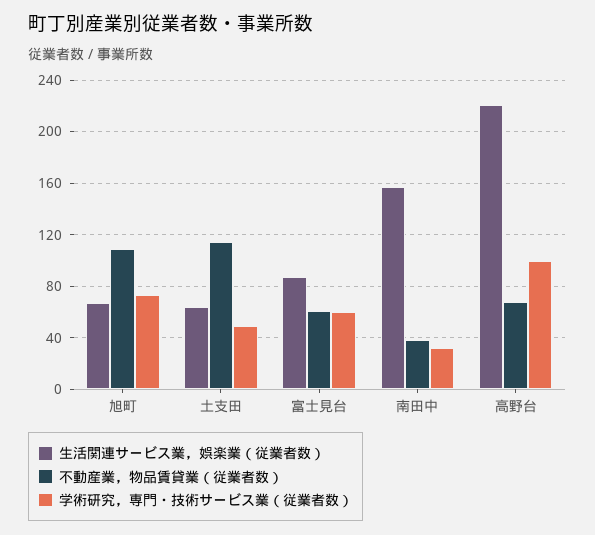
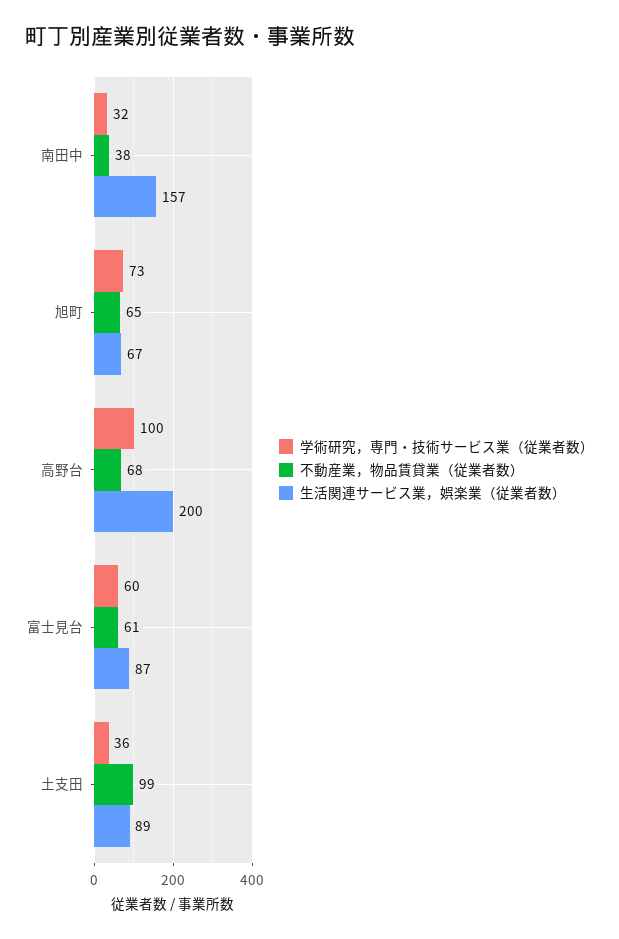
不動産業，物品賃貸業（従業者数）, 旭町: 110 -> 65
生活関連サービス業，娯楽業（従業者数）, 土支田: 65 -> 89
不動産業，物品賃貸業（従業者数）, 土支田: 115 -> 99
学術研究，専門・技術サービス業（従業者数）, 土支田: 50 -> 36
生活関連サービス業，娯楽業（従業者数）, 高野台: 220 -> 200

